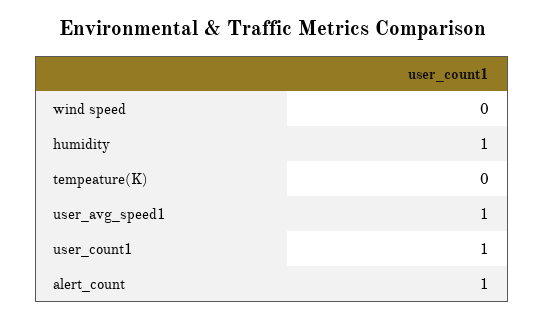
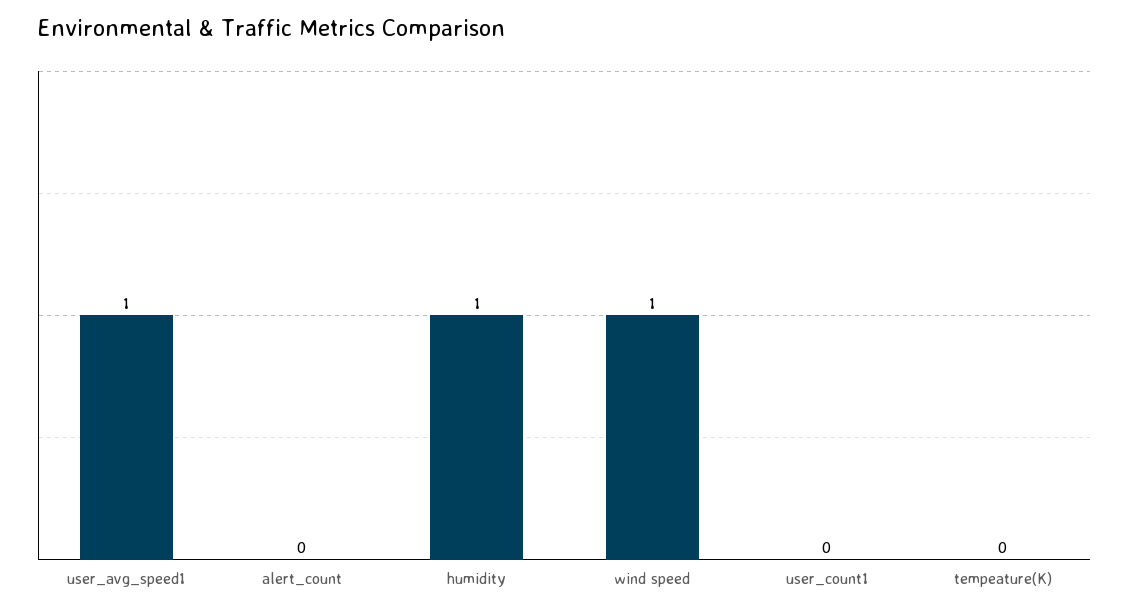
wind speed: 0 -> 1
user_count1: 1 -> 0
alert_count: 1 -> 0

